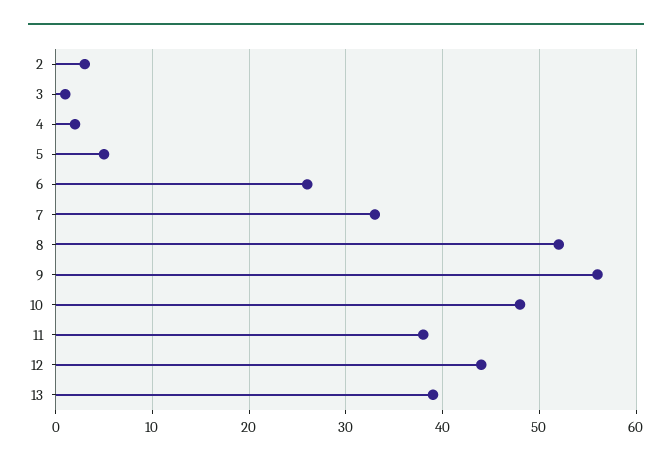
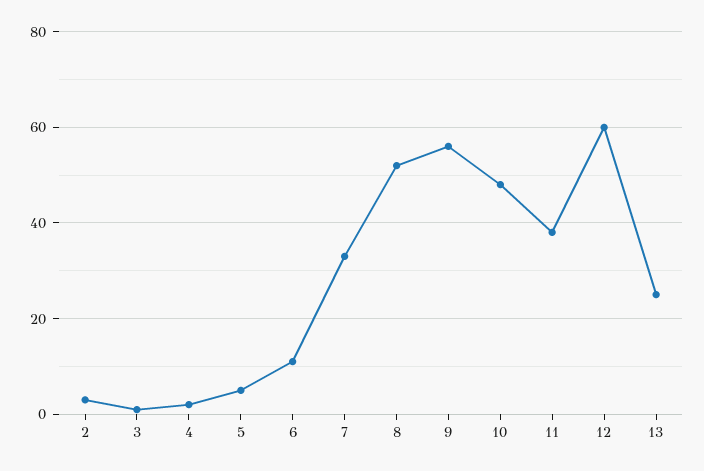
6: 26 -> 10
12: 44 -> 60
13: 39 -> 25

